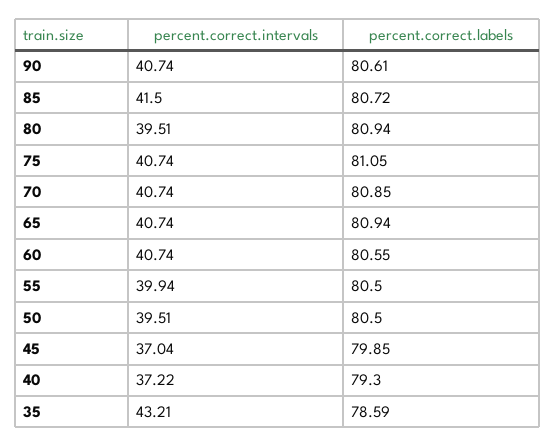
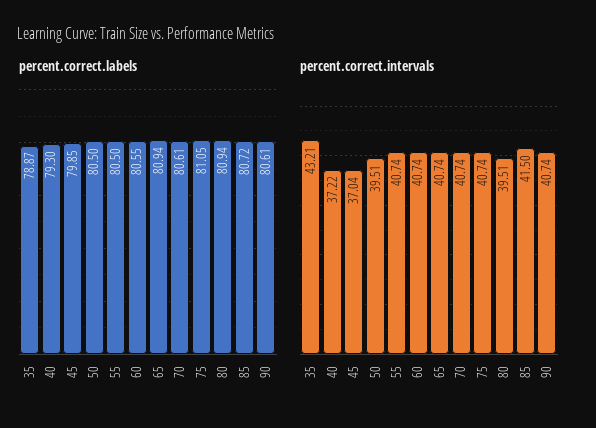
percent.correct.labels, 70: 80.85 -> 80.61
percent.correct.intervals, 55: 39.94 -> 40.74
percent.correct.labels, 35: 78.59 -> 78.87

